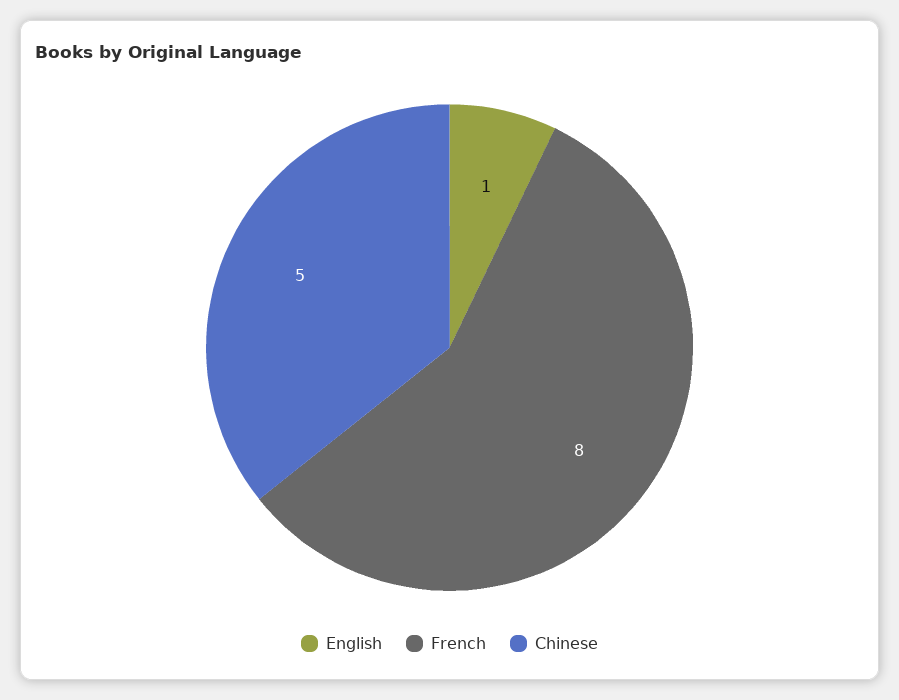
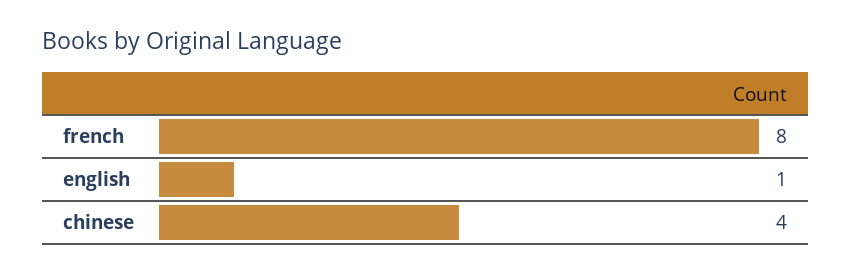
Chinese: 5 -> 4

